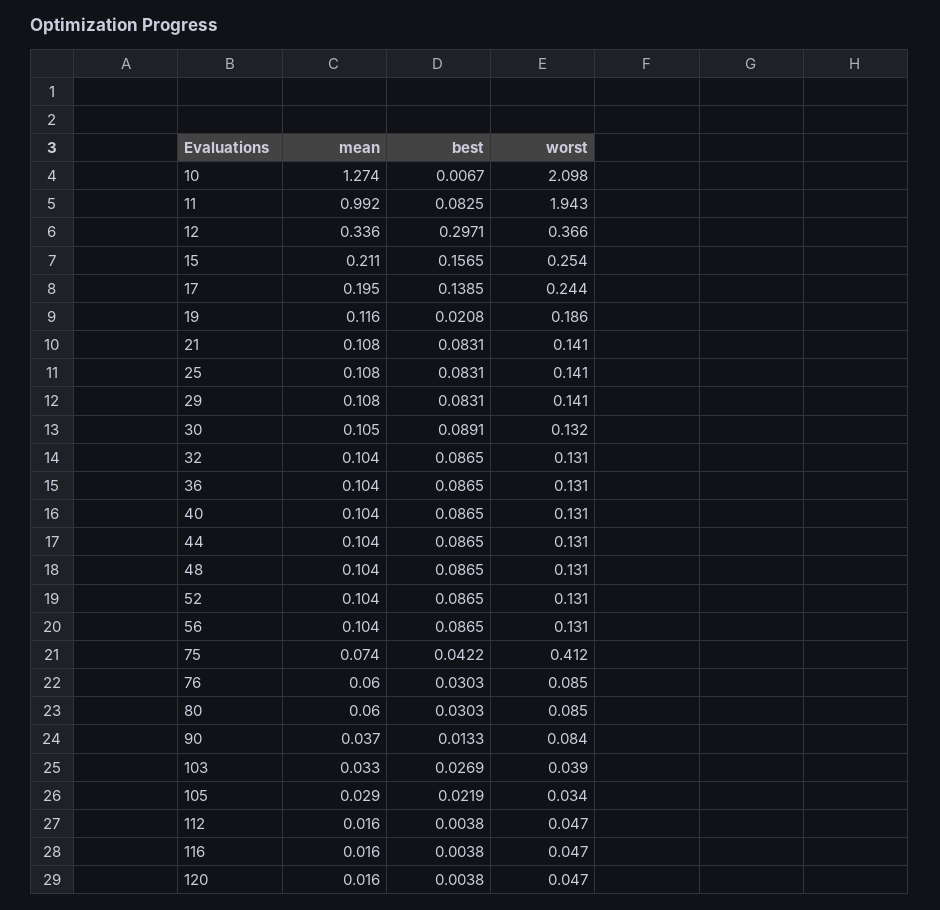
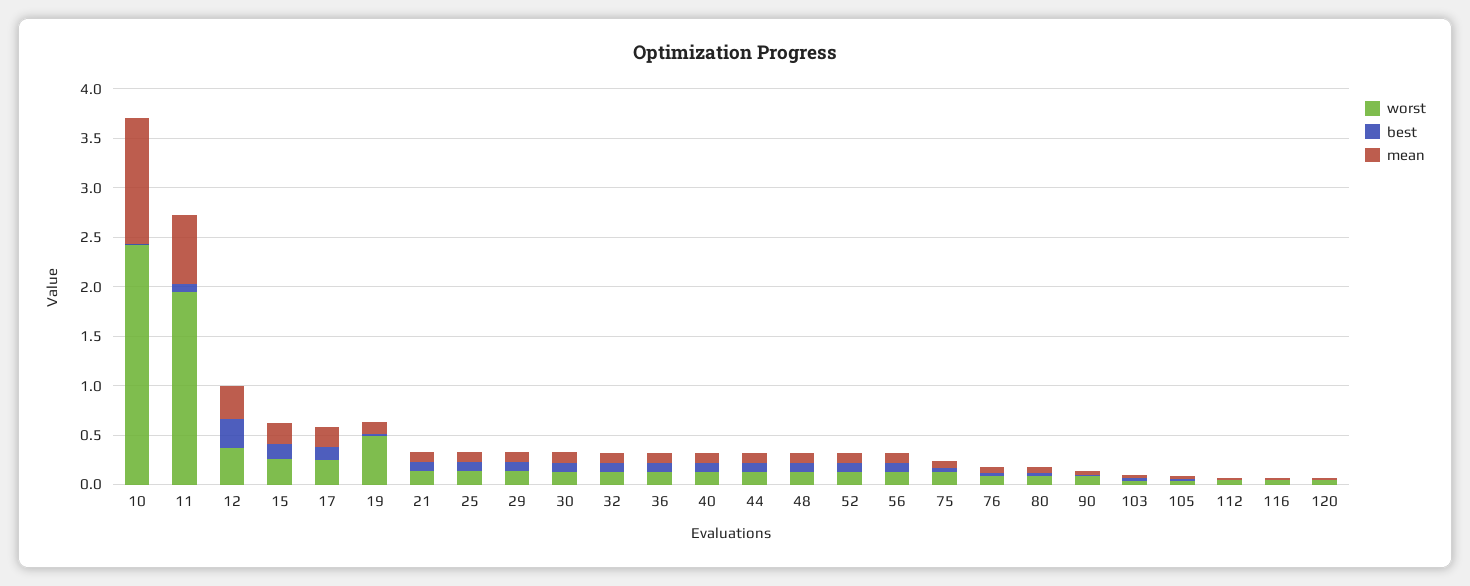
worst, 10: 2.098 -> 2.4
mean, 11: 0.992 -> 0.7
worst, 19: 0.186 -> 0.5
worst, 75: 0.412 -> 0.1

